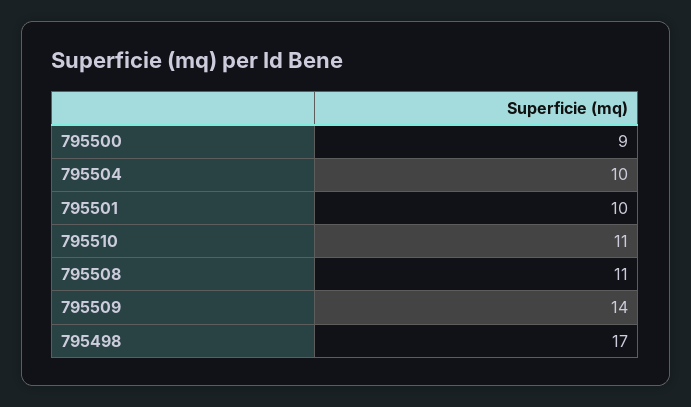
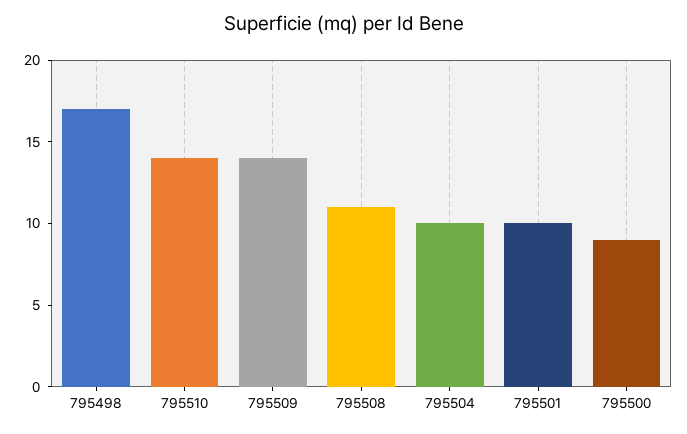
795510: 11 -> 14

